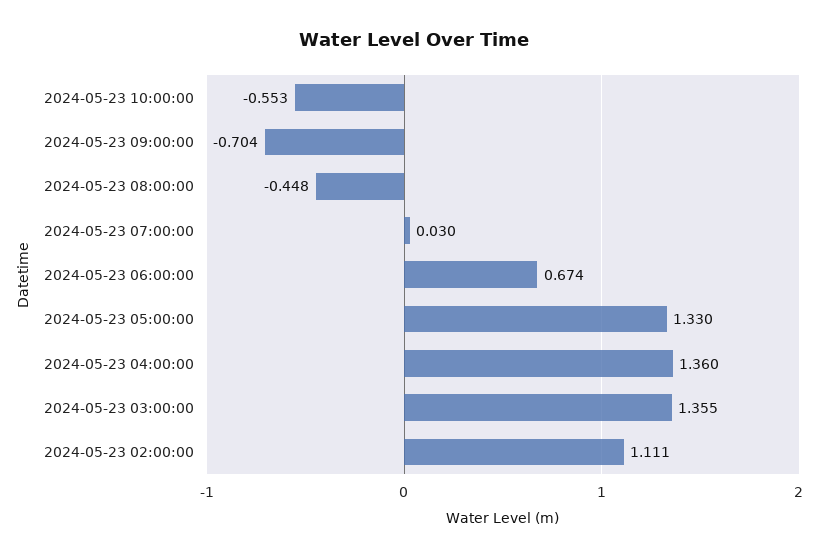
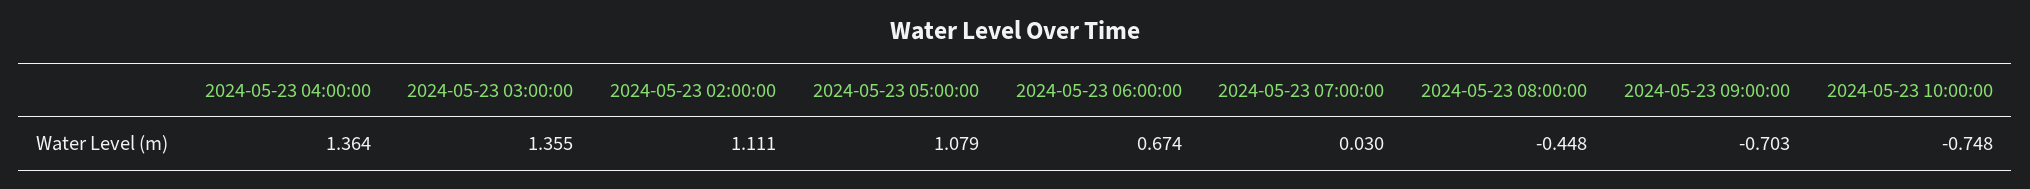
2024-05-23 10:00:00: -0.553 -> -0.748
2024-05-23 09:00:00: -0.704 -> -0.703
2024-05-23 05:00:00: 1.33 -> 1.079
2024-05-23 04:00:00: 1.36 -> 1.364

